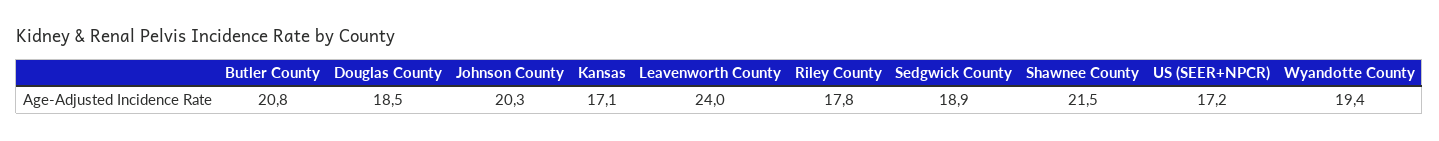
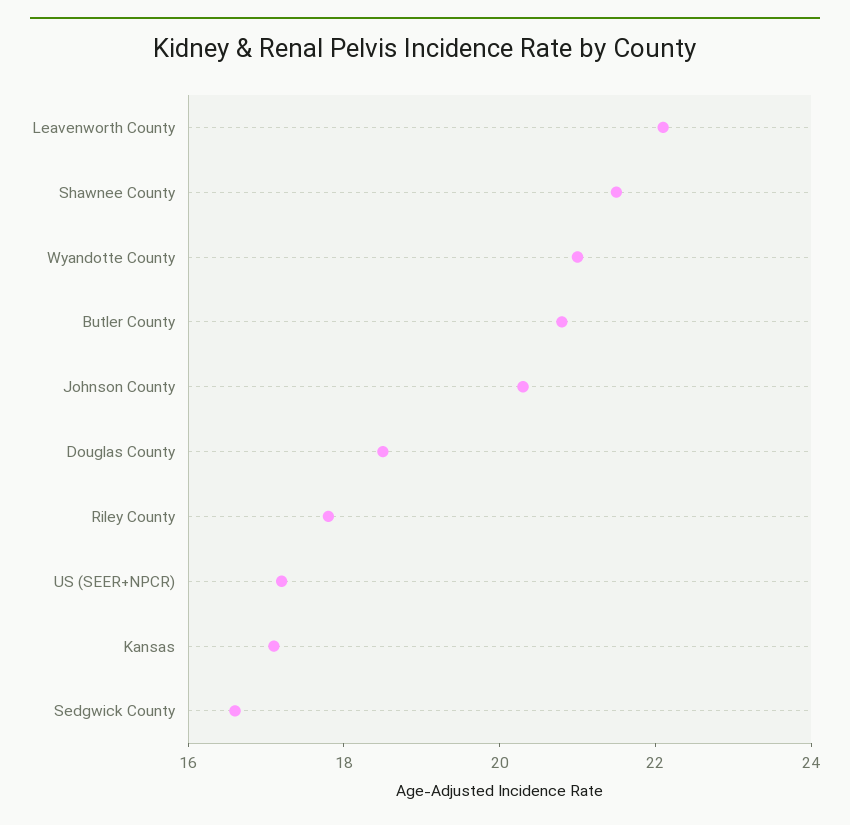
Leavenworth County: 24 -> 22
Sedgwick County: 18.9 -> 16.5
Wyandotte County: 19.4 -> 21

